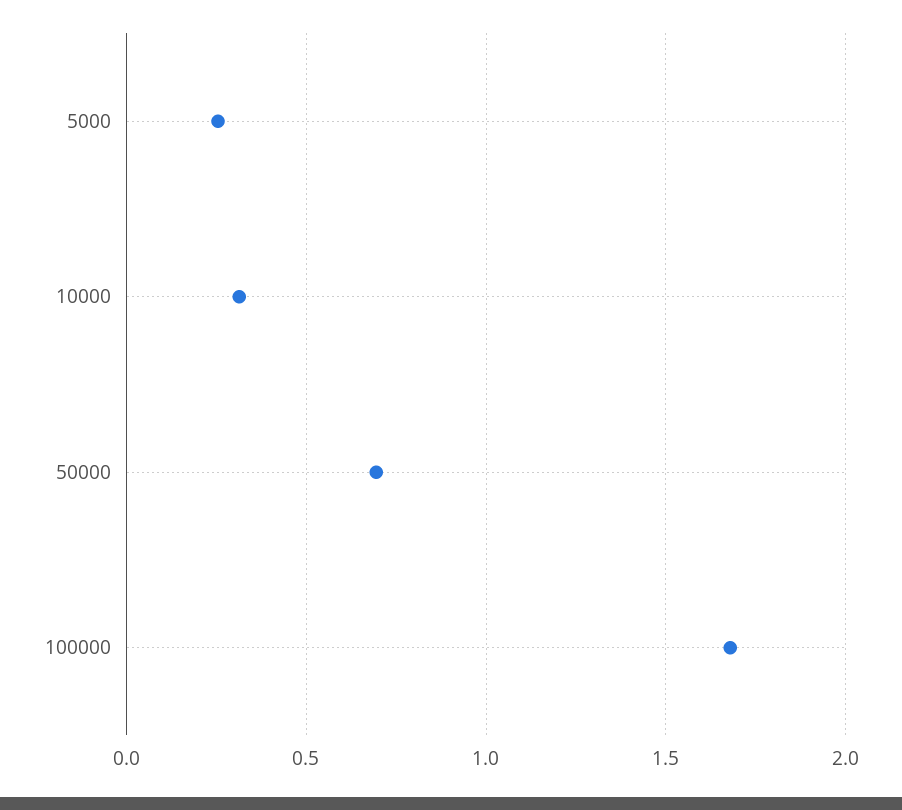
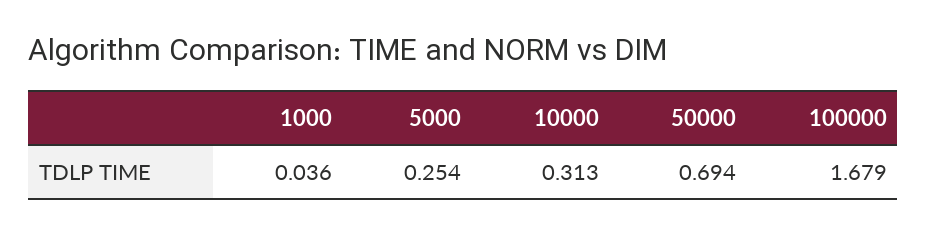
1000: none -> 0.036

